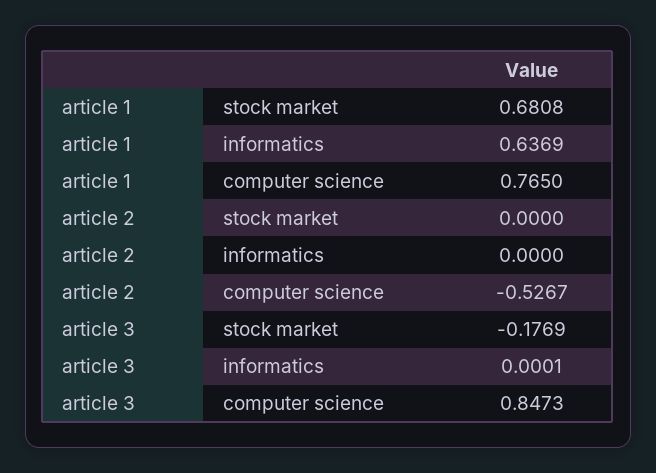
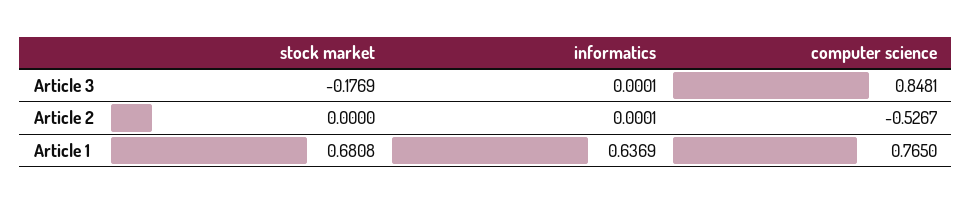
article 2, informatics: 0 -> 0.0001
article 3, computer science: 0.8473 -> 0.8481

